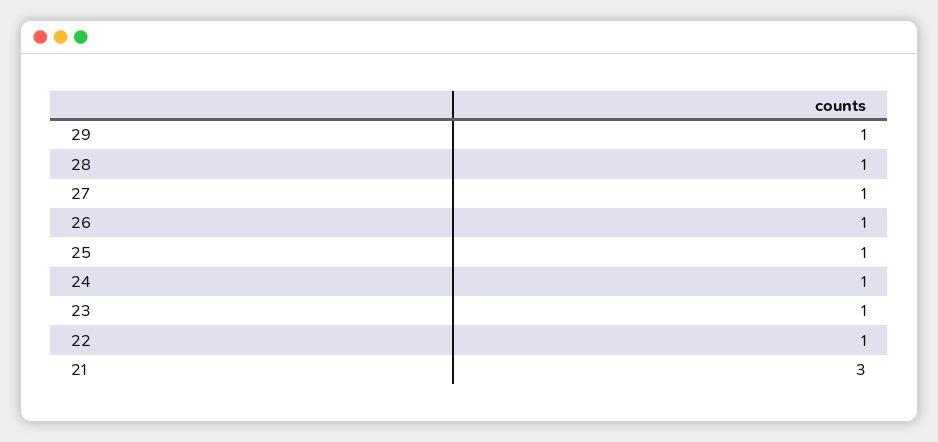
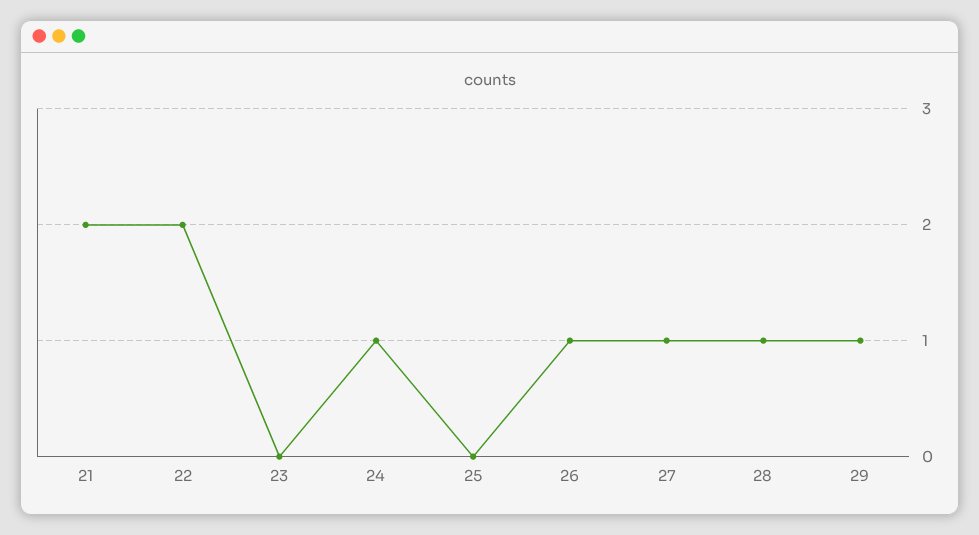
25: 1 -> 0
23: 1 -> 0
22: 1 -> 2
21: 3 -> 2

